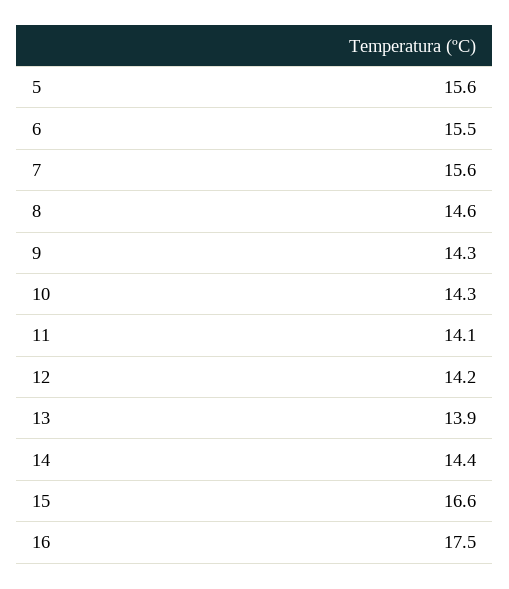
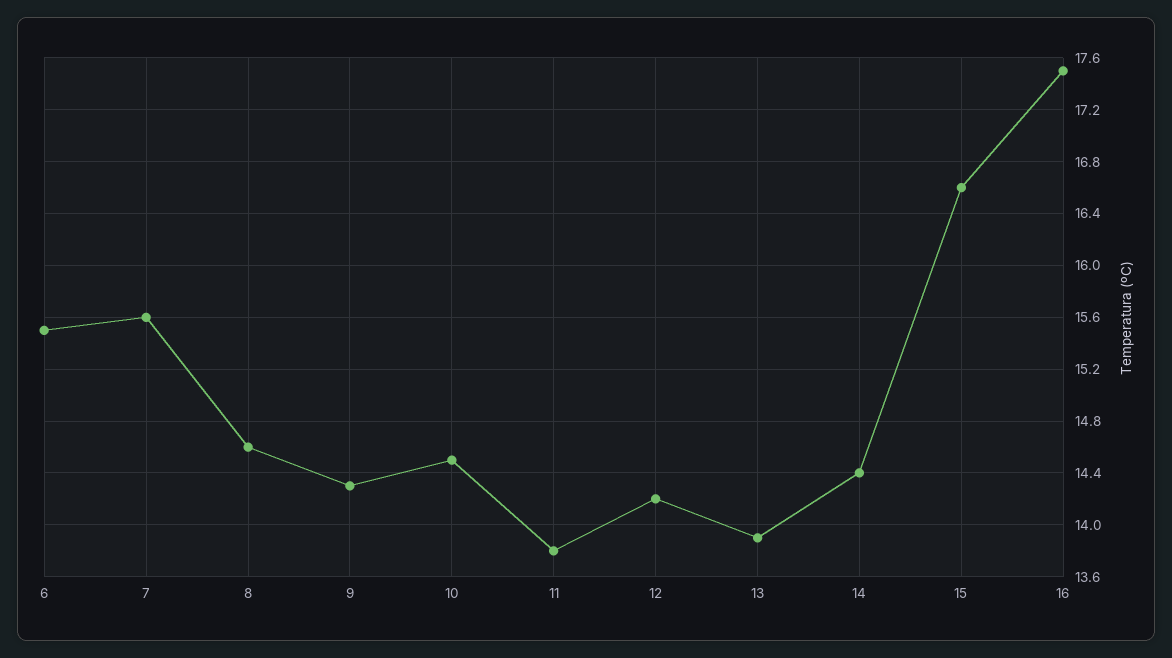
5: 15.6 -> none
10: 14.3 -> 14.5
11: 14.1 -> 13.8

